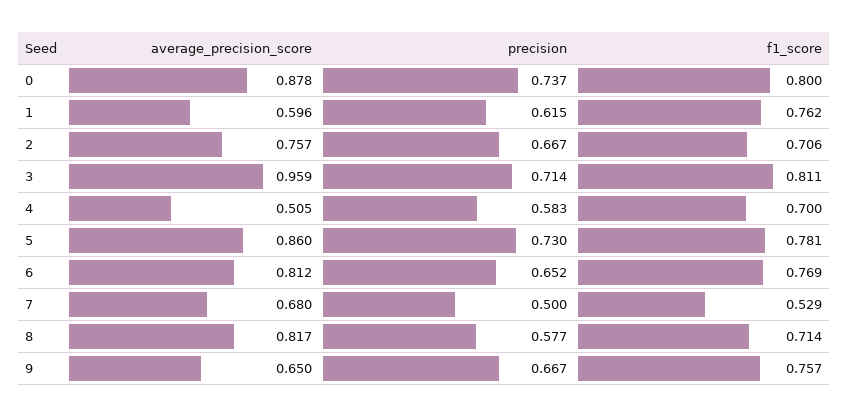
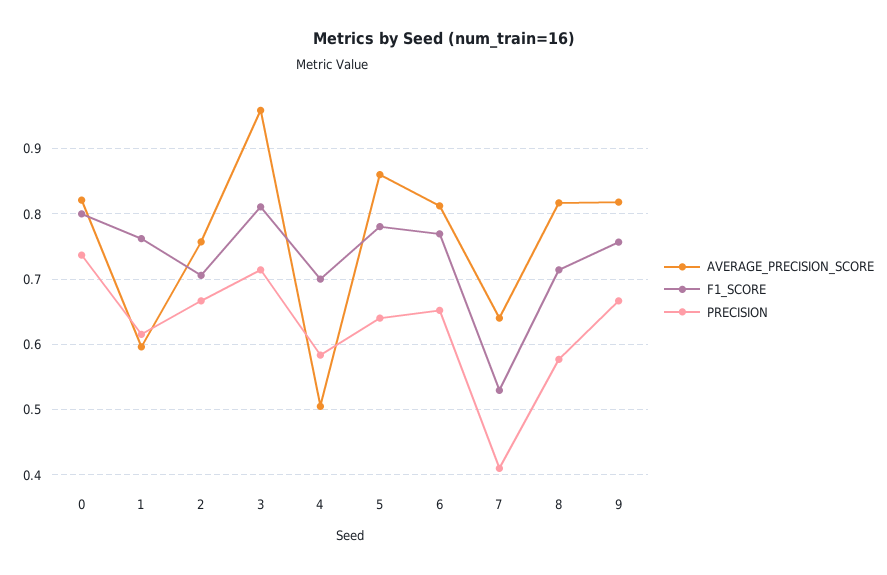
average_precision_score, 0: 0.878 -> 0.82
precision, 5: 0.73 -> 0.64
average_precision_score, 7: 0.68 -> 0.64
precision, 7: 0.5 -> 0.41
average_precision_score, 9: 0.65 -> 0.82

